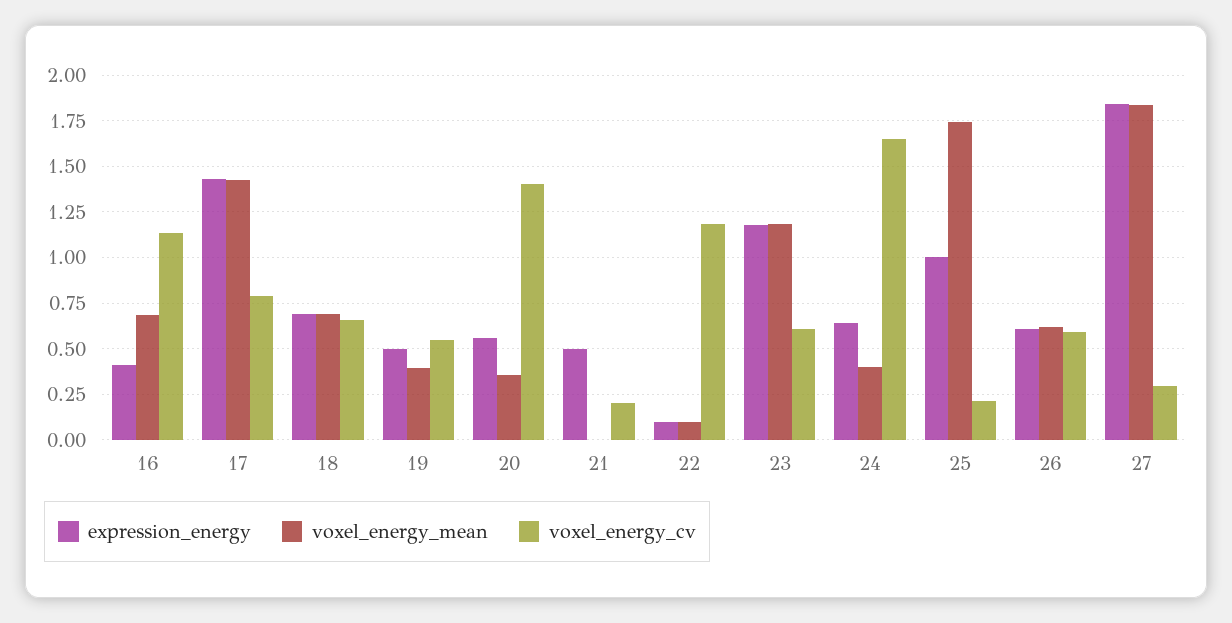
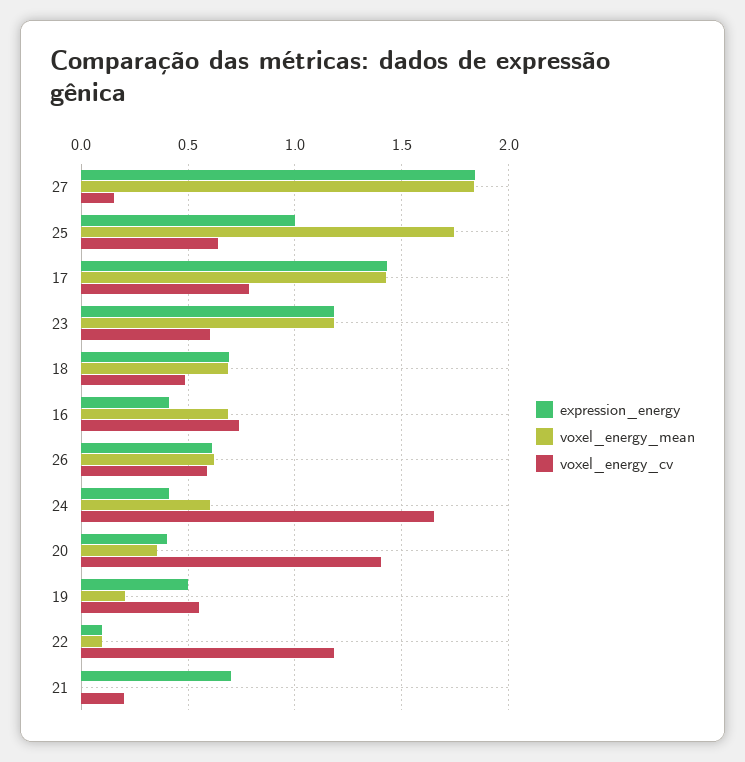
voxel_energy_cv, 16: 1.15 -> 0.75
voxel_energy_cv, 18: 0.65 -> 0.5
voxel_energy_mean, 19: 0.4 -> 0.2
expression_energy, 20: 0.55 -> 0.4
expression_energy, 21: 0.5 -> 0.7
expression_energy, 24: 0.65 -> 0.4
voxel_energy_mean, 24: 0.4 -> 0.6
voxel_energy_cv, 25: 0.2 -> 0.65
voxel_energy_cv, 27: 0.3 -> 0.15

